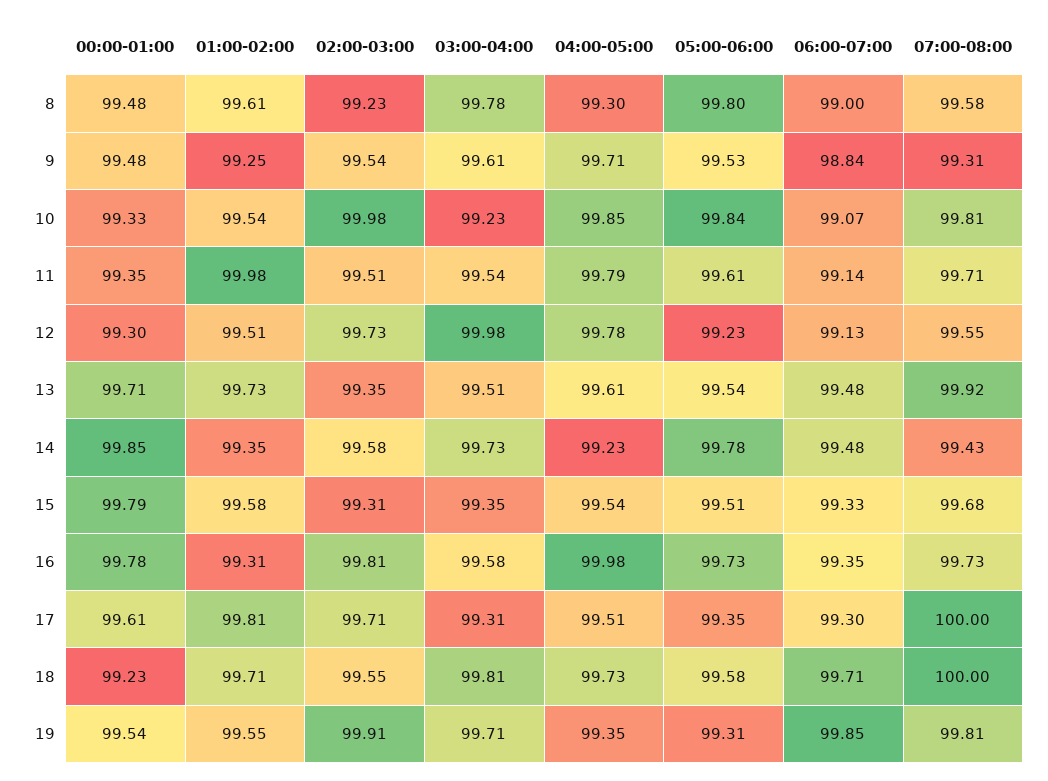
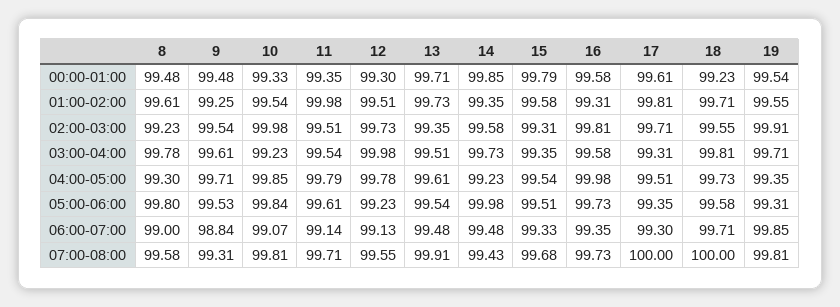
07:00-08:00, 13: 99.92 -> 99.91
05:00-06:00, 14: 99.78 -> 99.98
00:00-01:00, 16: 99.78 -> 99.58

